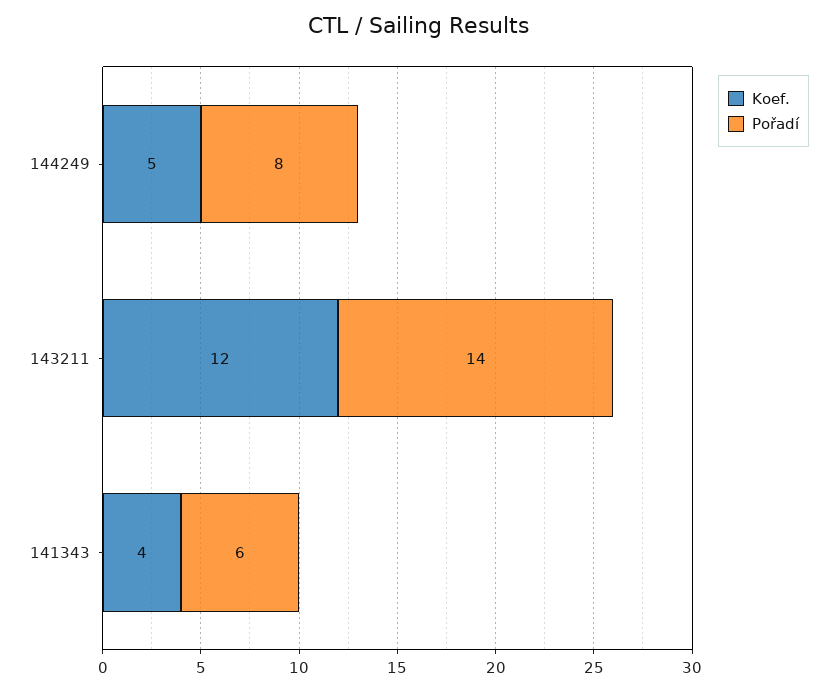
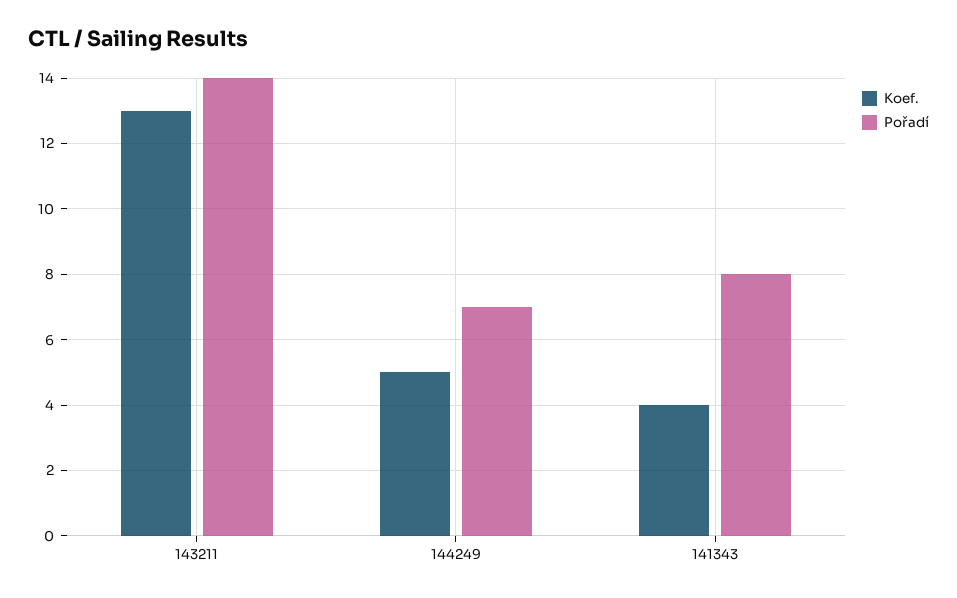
Pořadí, 144249: 8 -> 7
Koef., 143211: 12 -> 13
Pořadí, 141343: 6 -> 8

